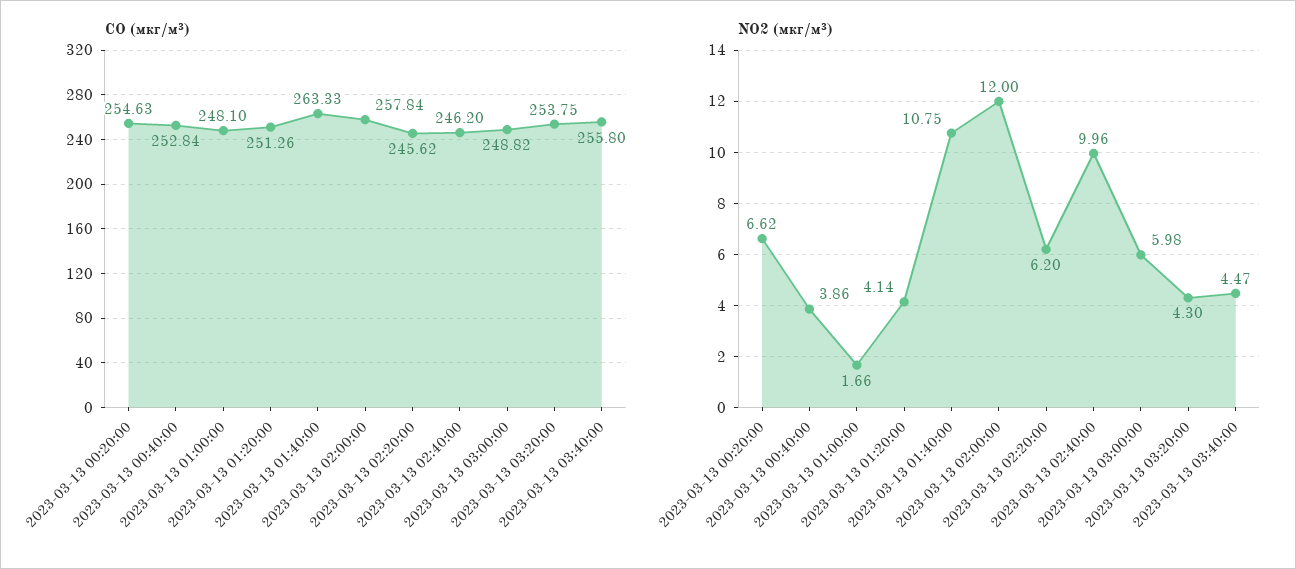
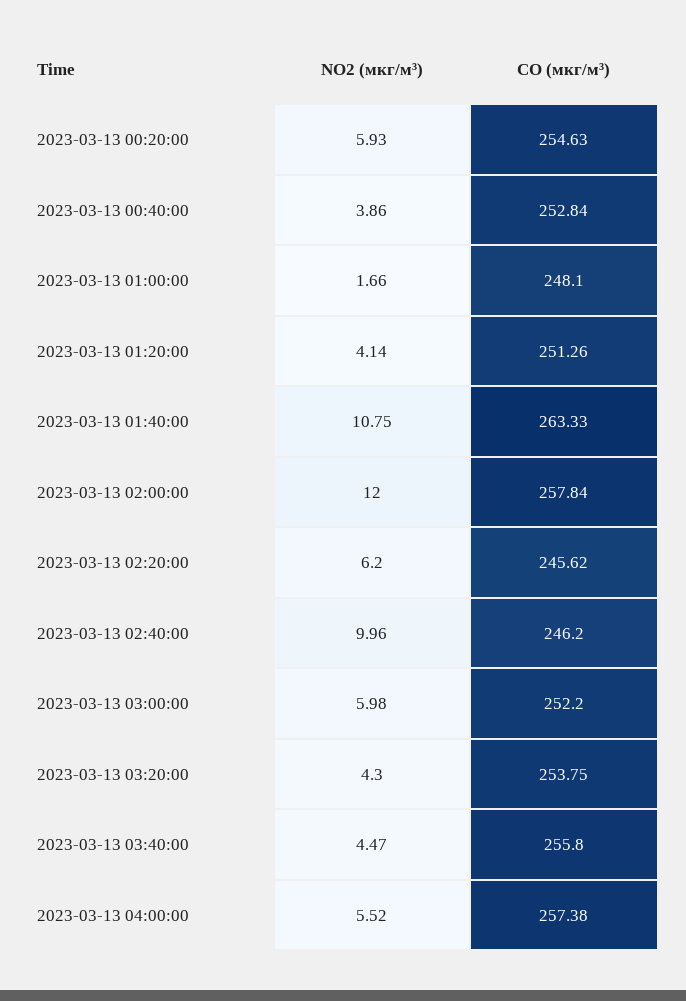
CO (мкг/м³), 2023-03-13 03:00:00: 248.82 -> 252.2
NO2 (мкг/м³), 2023-03-13 00:20:00: 6.62 -> 5.93
NO2 (мкг/м³), 2023-03-13 04:00:00: none -> 5.52
CO (мкг/м³), 2023-03-13 04:00:00: none -> 257.38

